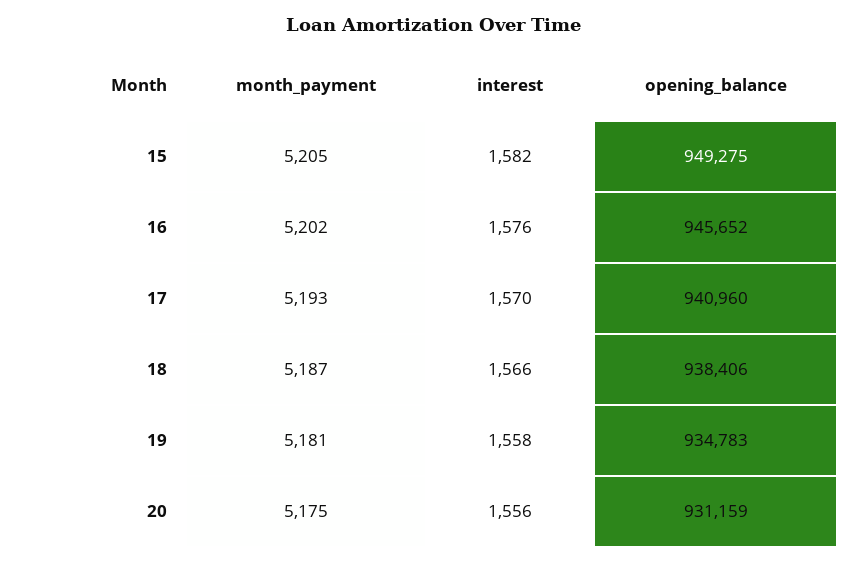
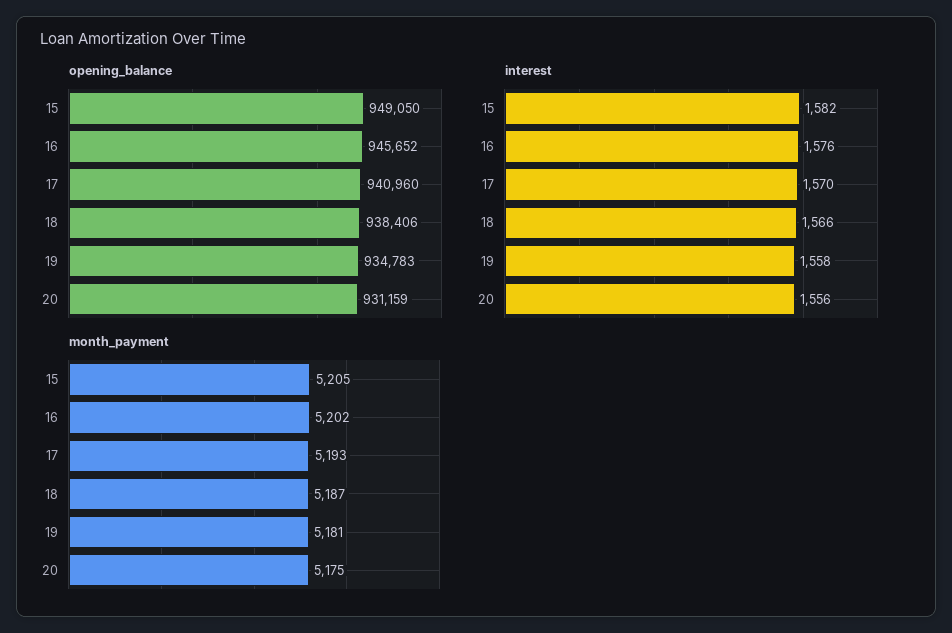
opening_balance, 15: 949275 -> 949050

